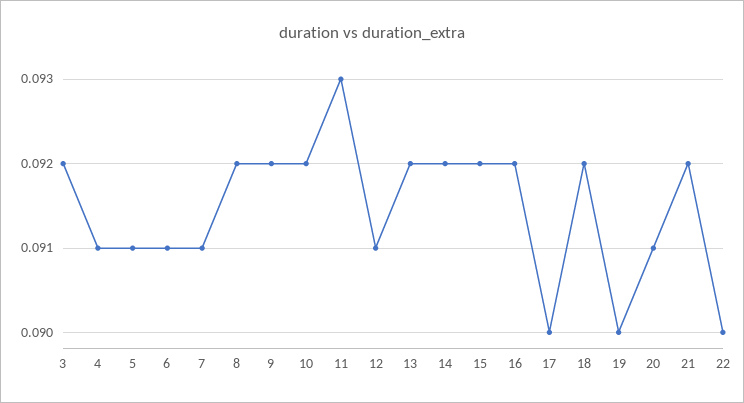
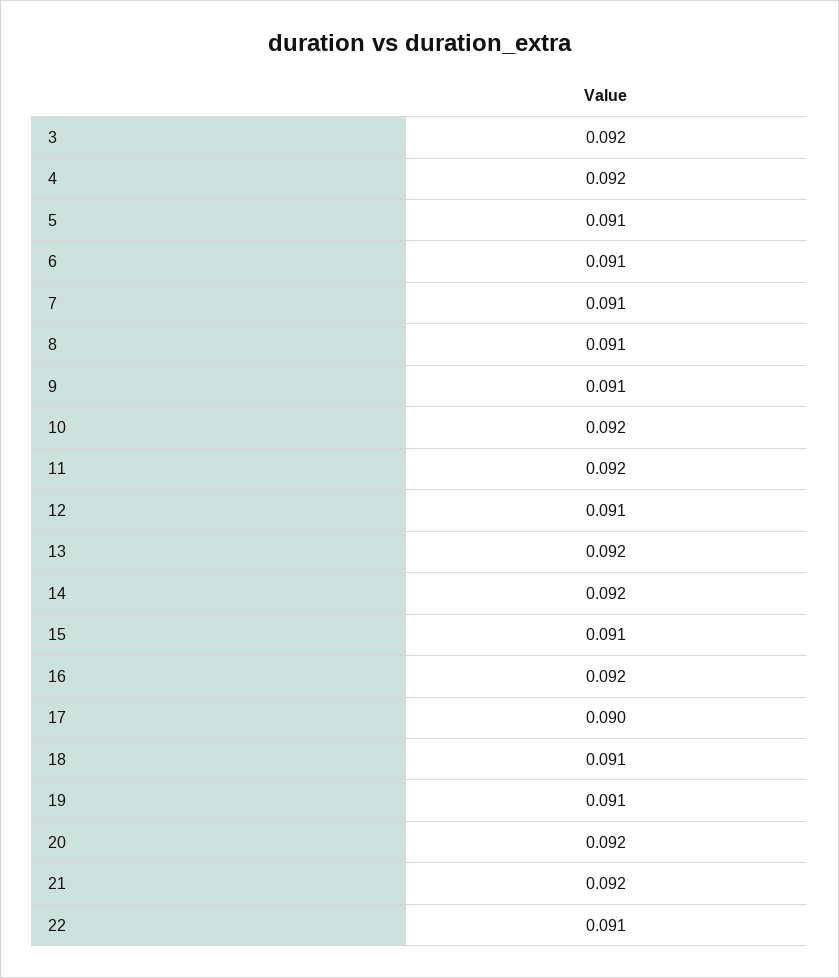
4: 0.091 -> 0.092
8: 0.092 -> 0.091
9: 0.092 -> 0.091
11: 0.093 -> 0.092
15: 0.092 -> 0.091
18: 0.092 -> 0.091
19: 0.09 -> 0.091
20: 0.091 -> 0.092
22: 0.09 -> 0.091

